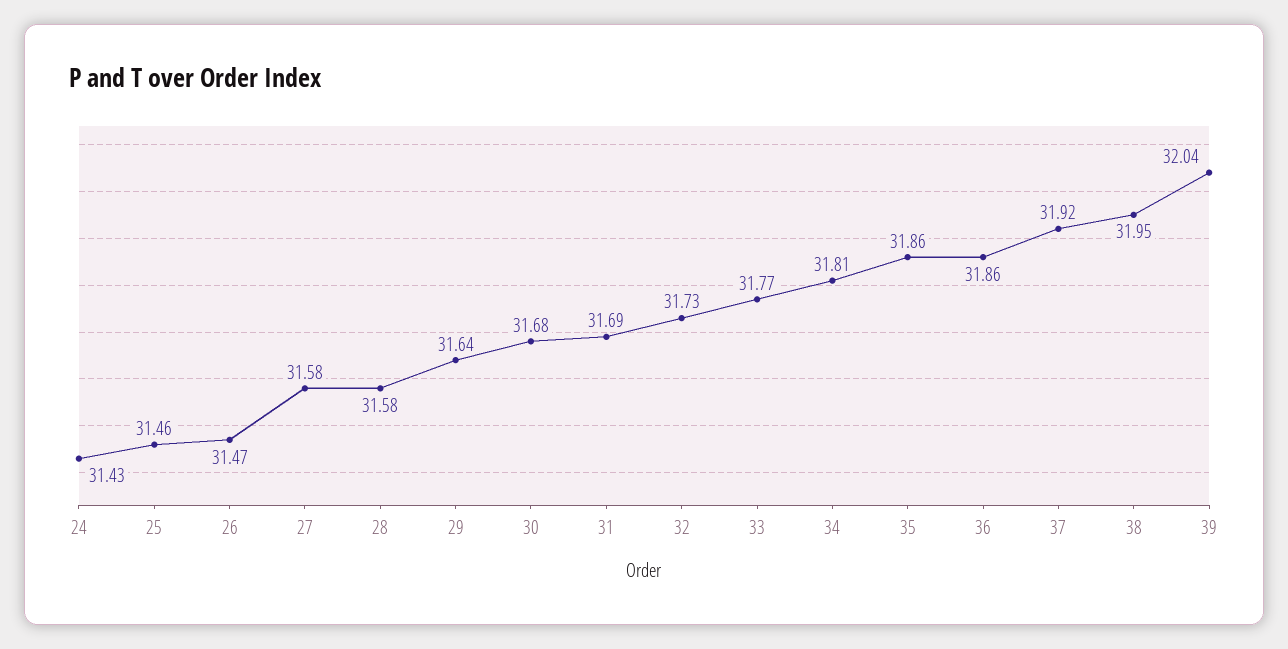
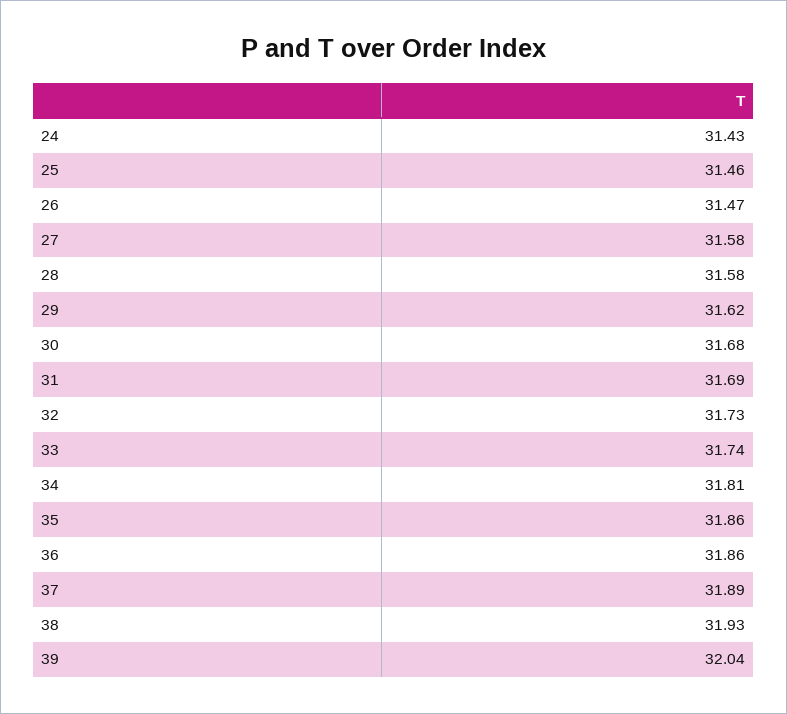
29: 31.64 -> 31.62
33: 31.77 -> 31.74
37: 31.92 -> 31.89
38: 31.95 -> 31.93

